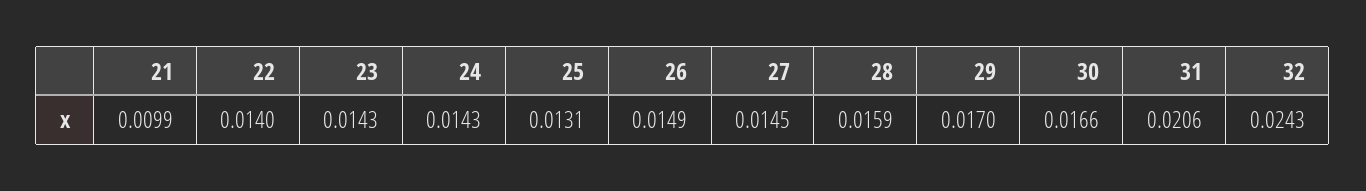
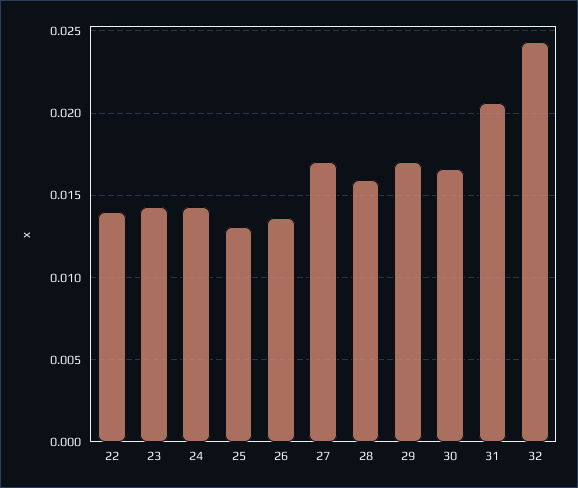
21: 0.0099 -> none
26: 0.0149 -> 0.0135
27: 0.0145 -> 0.017

